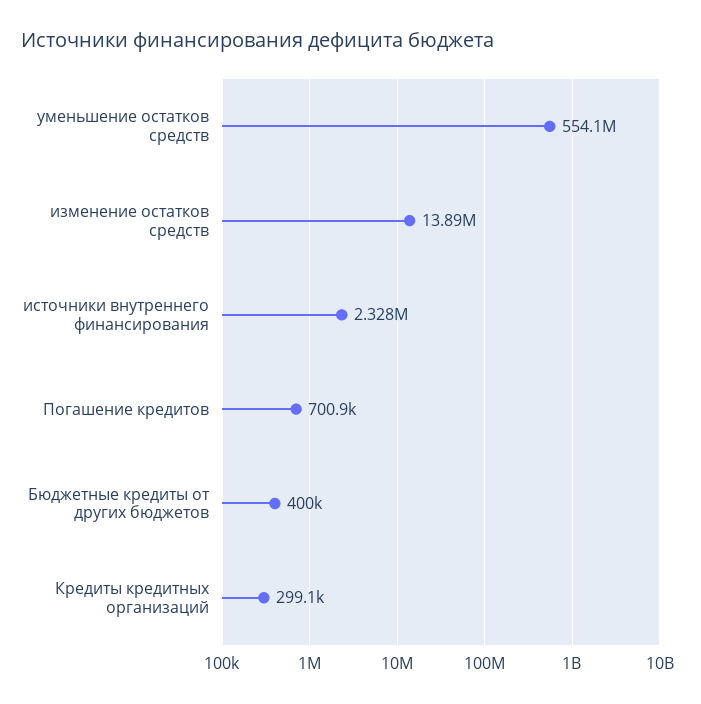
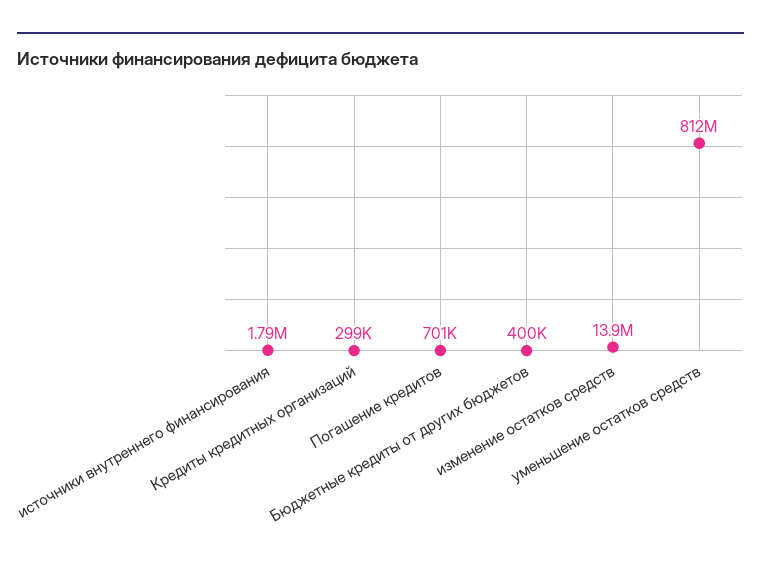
уменьшение остатков средств: 554100000 -> 812000000
источники внутреннего финансирования: 2328000 -> 1790000

